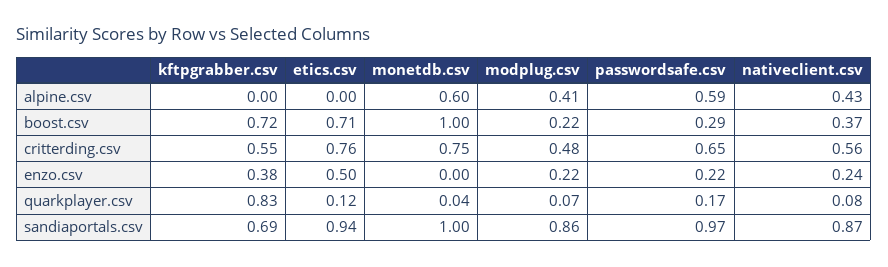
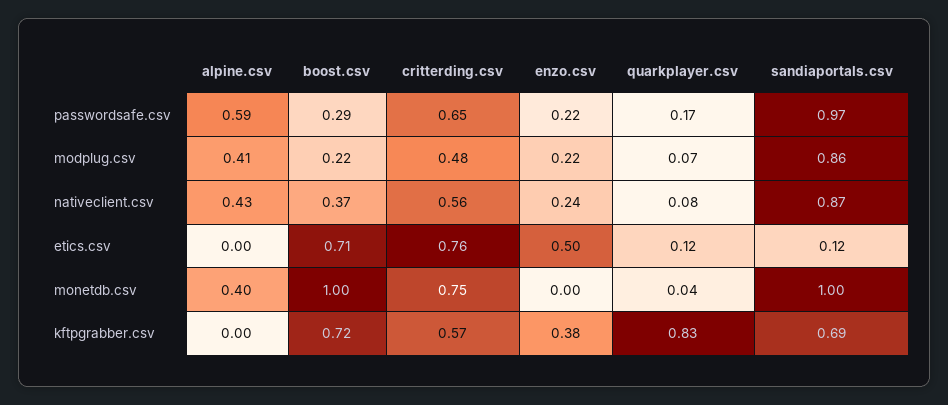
monetdb.csv, alpine.csv: 0.6 -> 0.4
kftpgrabber.csv, critterding.csv: 0.55 -> 0.57
etics.csv, sandiaportals.csv: 0.94 -> 0.12

